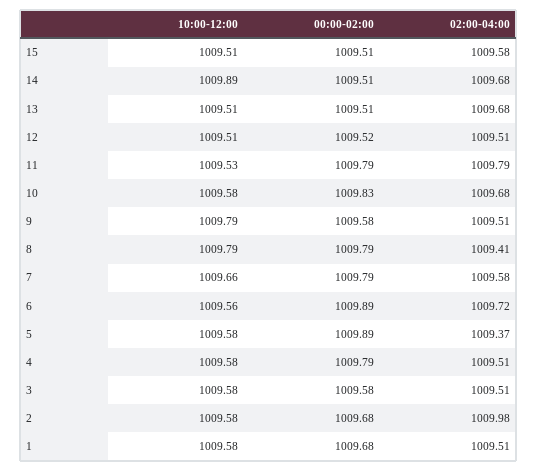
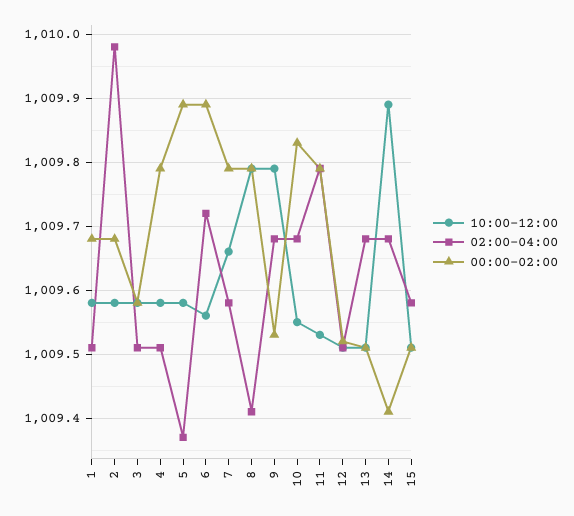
00:00-02:00, 14: 1009.51 -> 1009.41
10:00-12:00, 10: 1009.58 -> 1009.55
00:00-02:00, 9: 1009.58 -> 1009.53
02:00-04:00, 9: 1009.51 -> 1009.68

